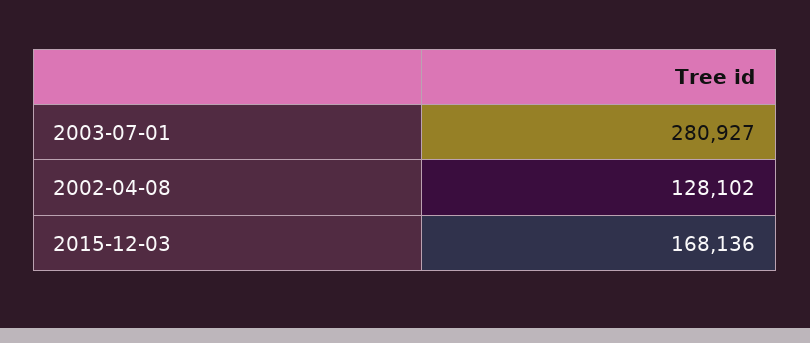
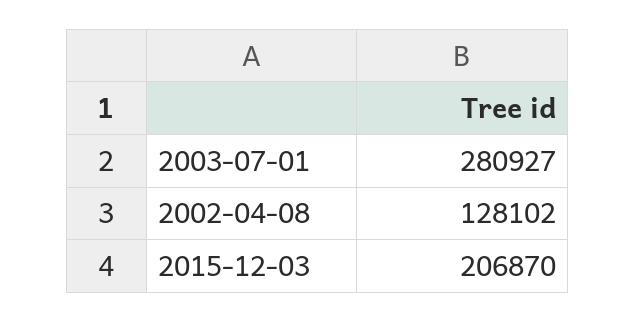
2015-12-03: 168136 -> 206870

